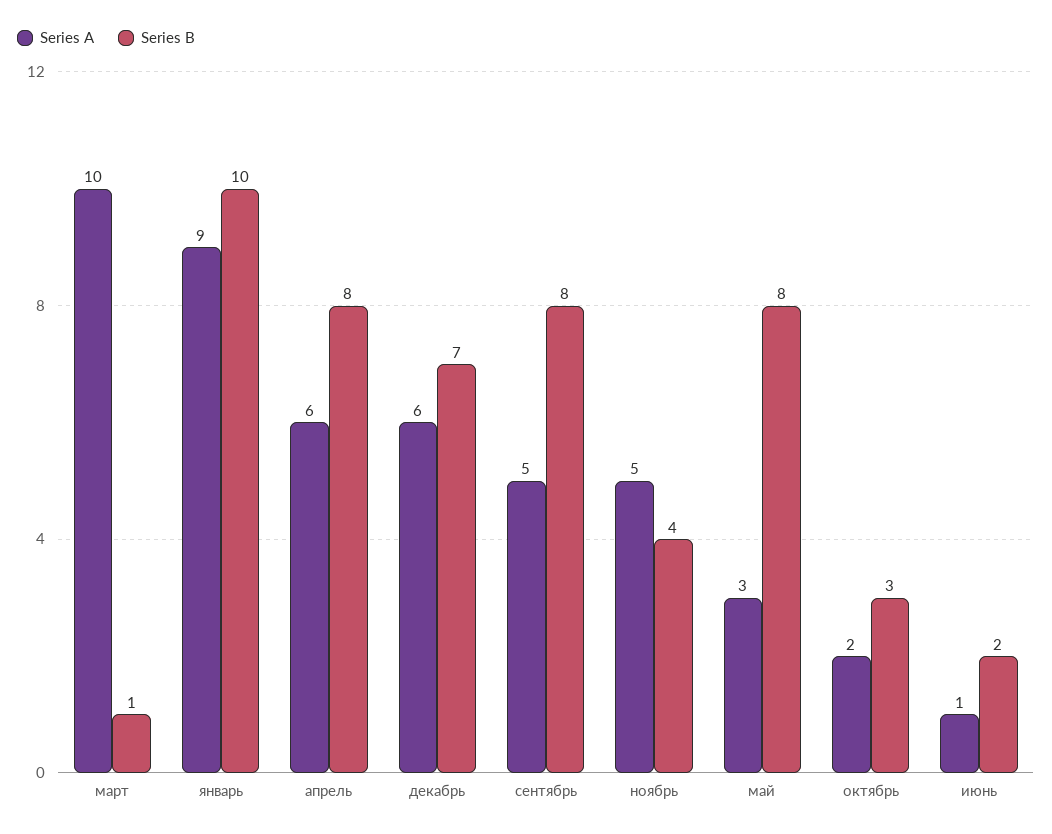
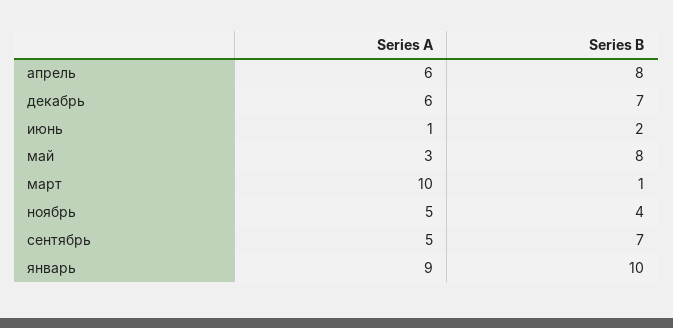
Series B, сентябрь: 8 -> 7
Series A, октябрь: 2 -> none
Series B, октябрь: 3 -> none

